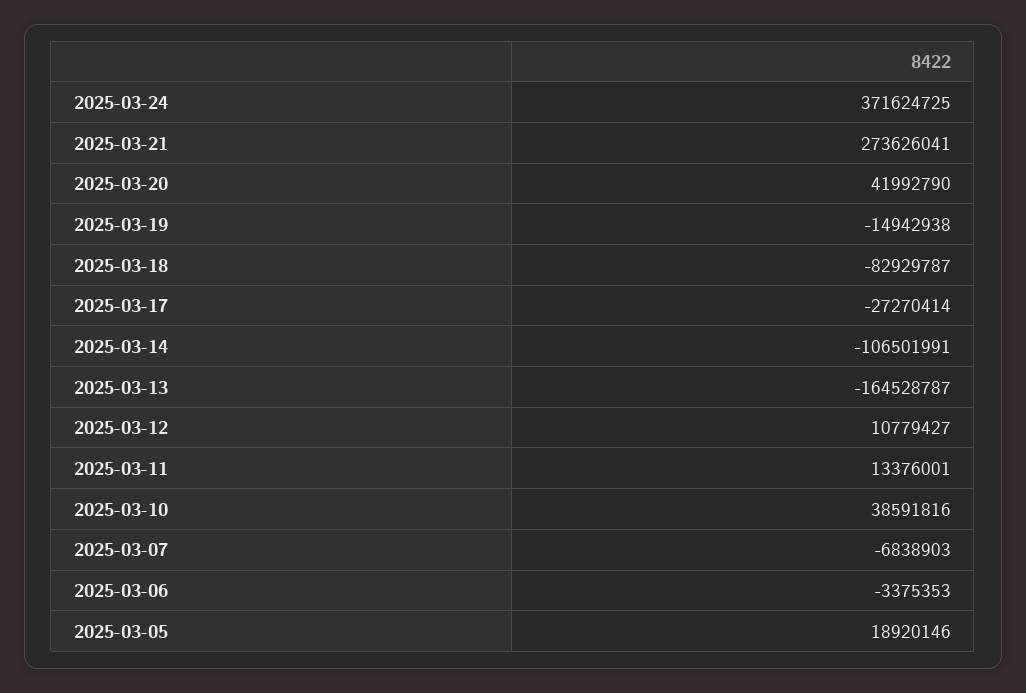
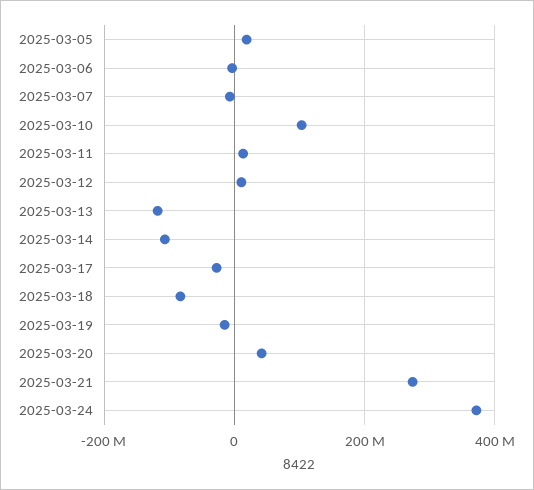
2025-03-13: -164528787 -> -120000000
2025-03-10: 38591816 -> 100000000

